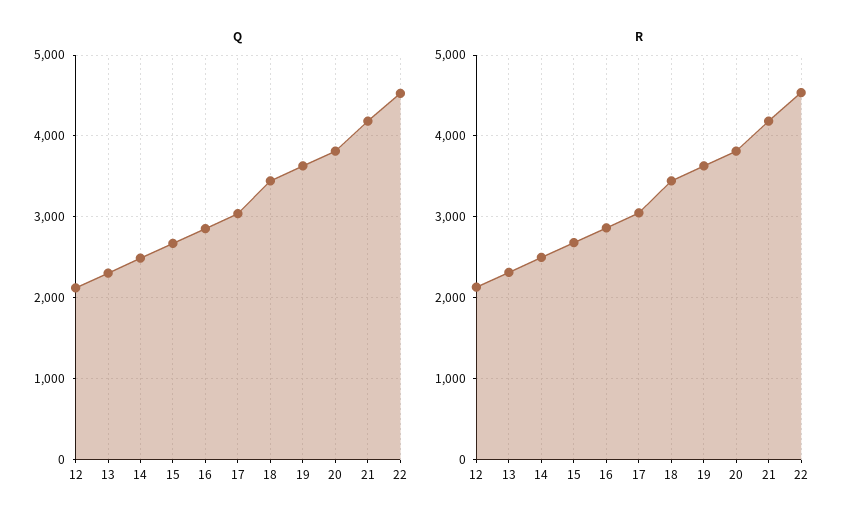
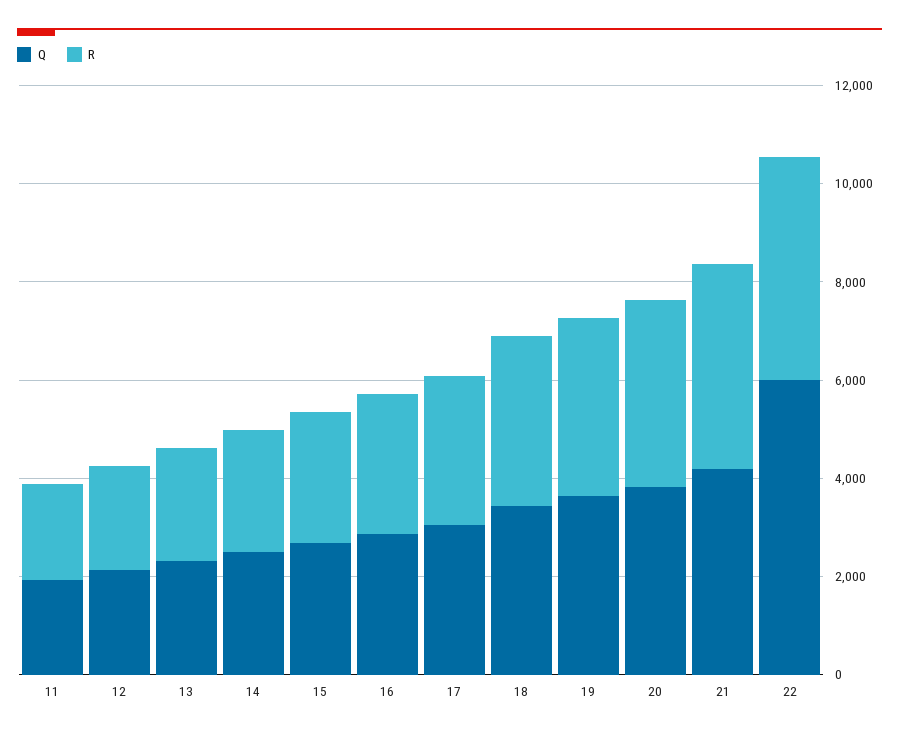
Q, 22: 4500 -> 6000
Q, 11: none -> 2000
R, 11: none -> 2000

